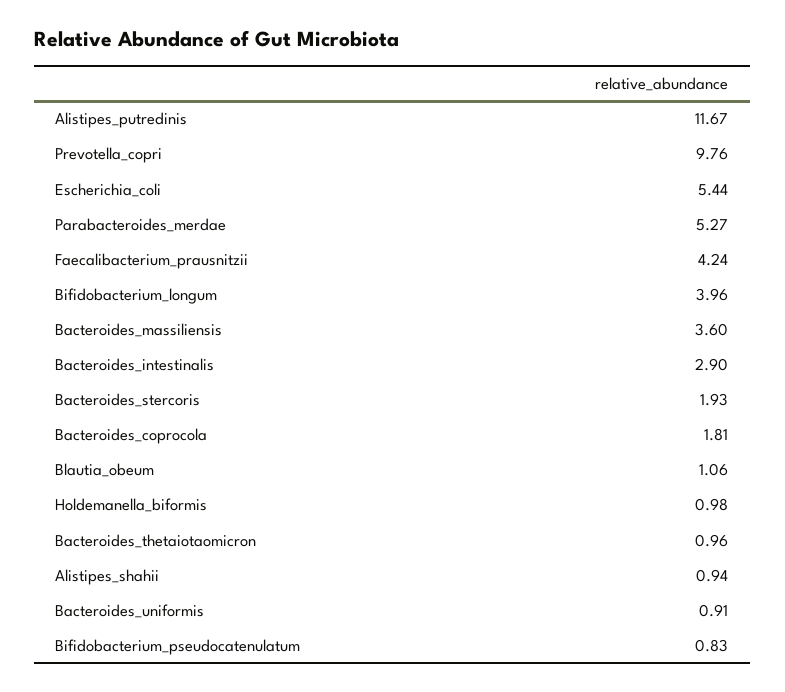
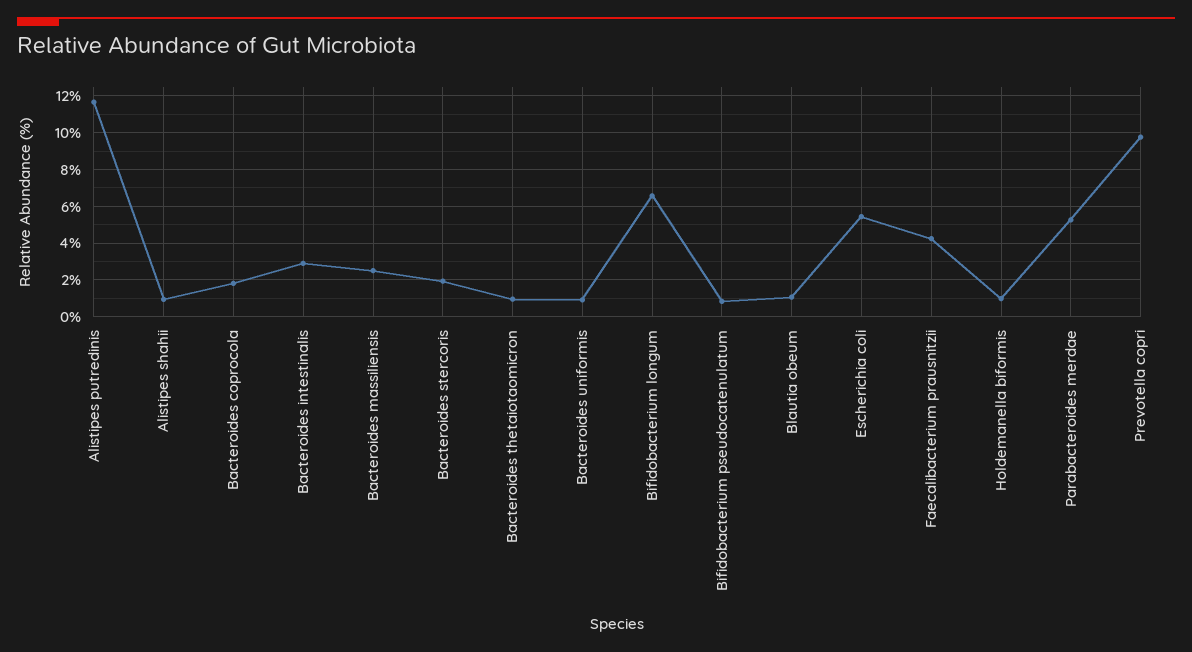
Bifidobacterium_longum: 3.96 -> 6.5
Bacteroides_massiliensis: 3.6 -> 2.5

